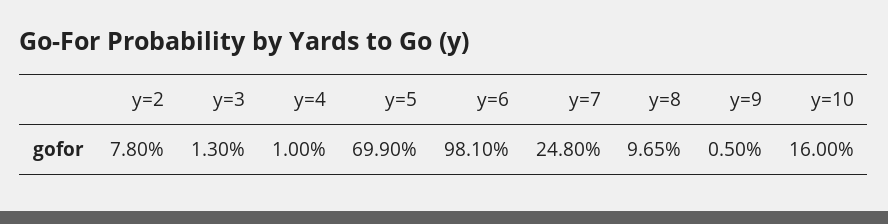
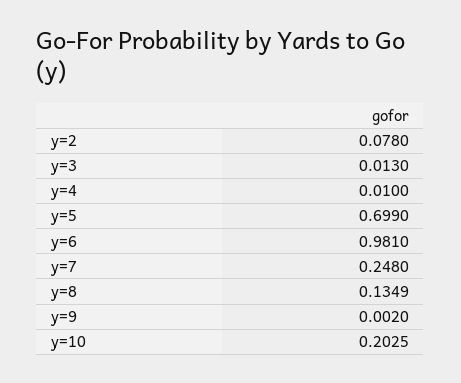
y=8: 0.0965 -> 0.1349
y=9: 0.005 -> 0.002
y=10: 0.16 -> 0.2025

